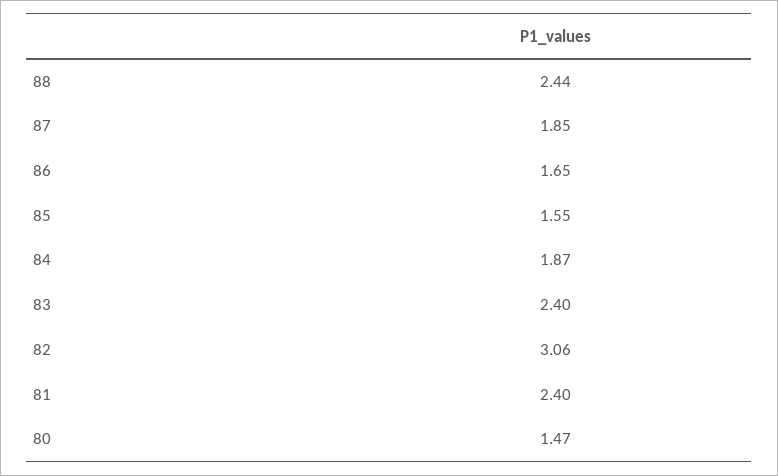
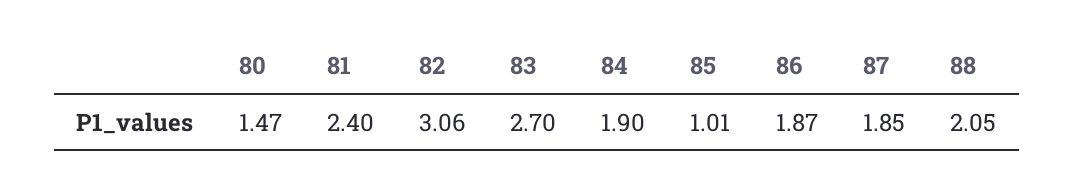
88: 2.44 -> 2.05
86: 1.65 -> 1.87
85: 1.55 -> 1.01
84: 1.87 -> 1.9
83: 2.4 -> 2.7

